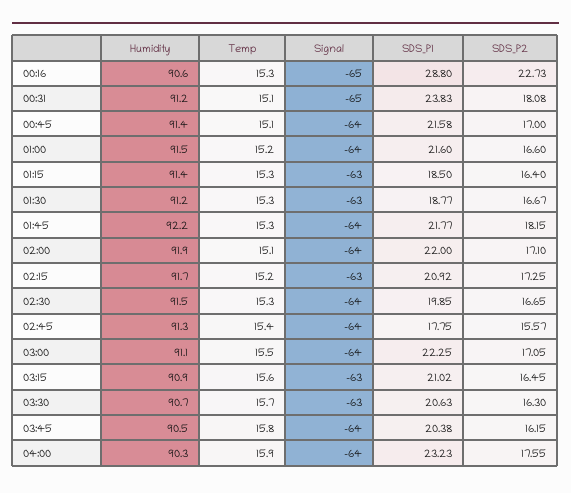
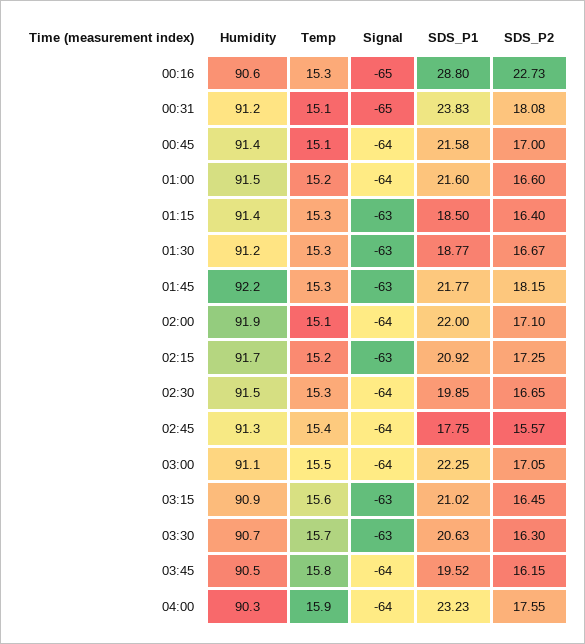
Signal, 01:45: -64 -> -63
SDS_P1, 03:45: 20.38 -> 19.52

